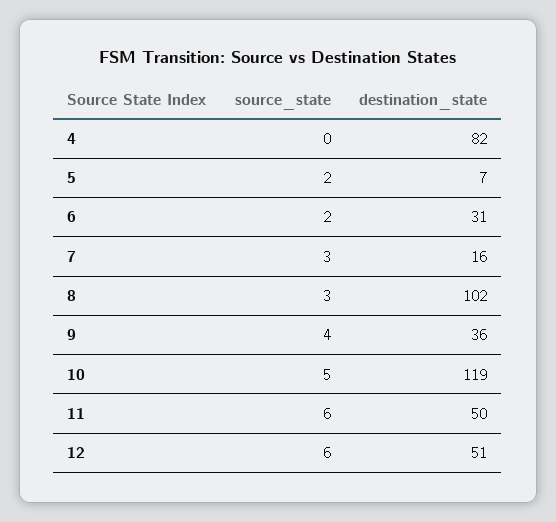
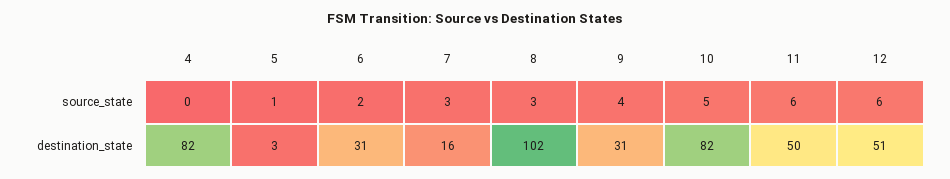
source_state, 5: 2 -> 1
destination_state, 5: 7 -> 3
destination_state, 9: 36 -> 31
destination_state, 10: 119 -> 82

